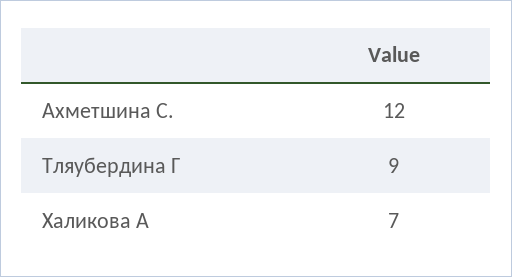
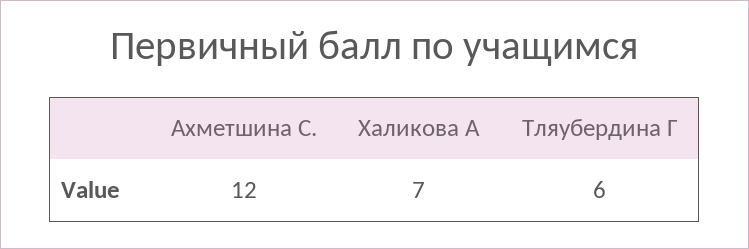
Тляубердина Г: 9 -> 6

